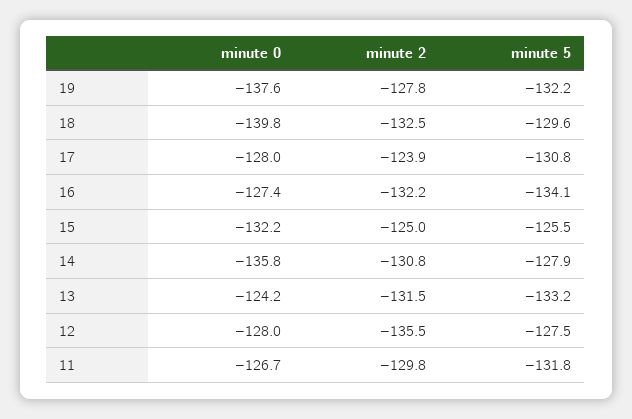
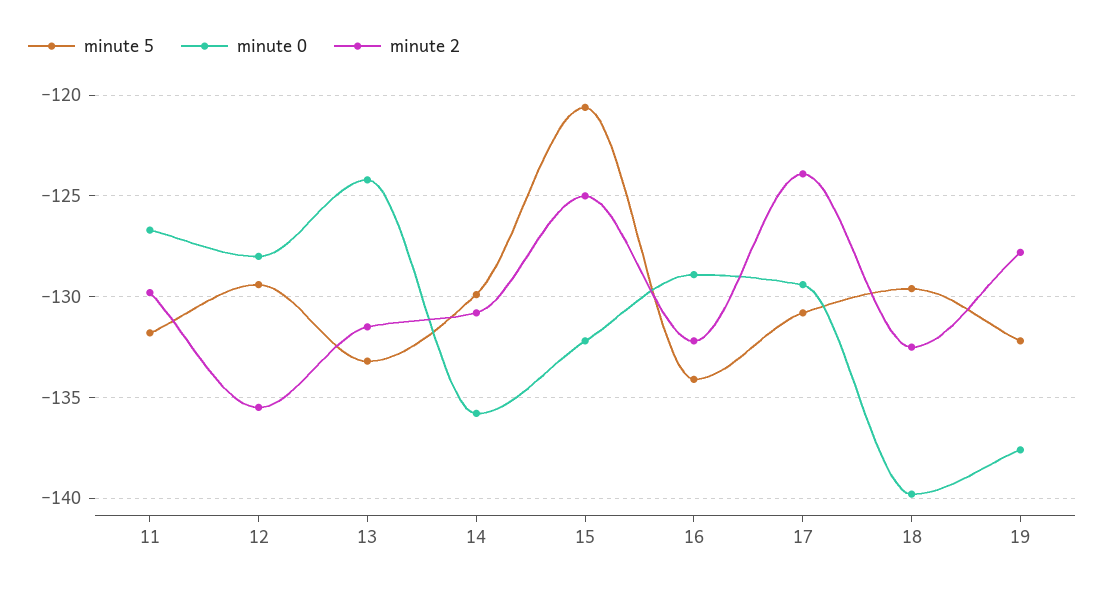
minute 0, 17: -128 -> -129.5
minute 0, 16: -127.4 -> -129
minute 5, 15: -125.5 -> -120.5
minute 5, 14: -127.9 -> -130
minute 5, 12: -127.5 -> -129.5

